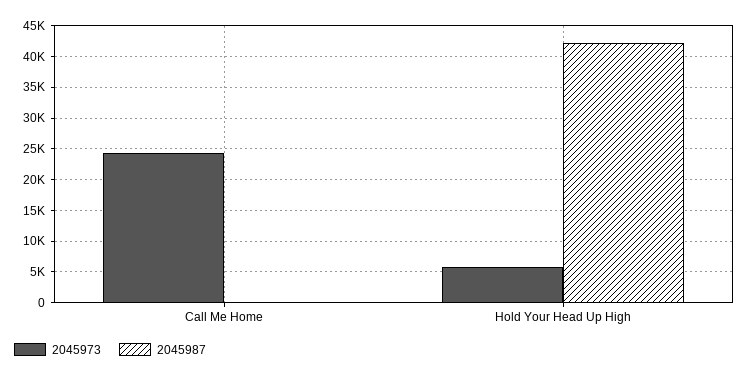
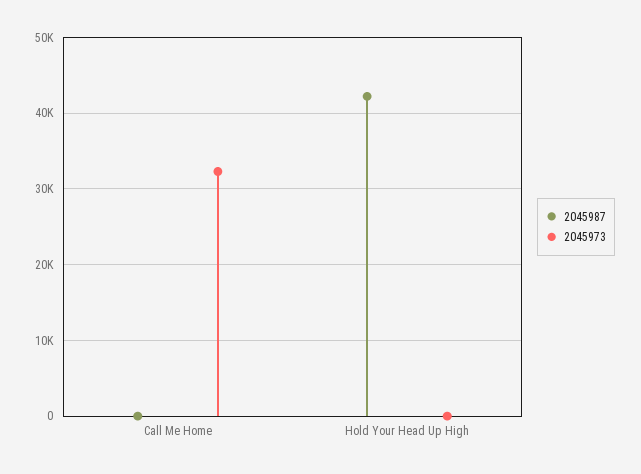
2045973, Call Me Home: 24000 -> 32000
2045973, Hold Your Head Up High: 6000 -> 0

